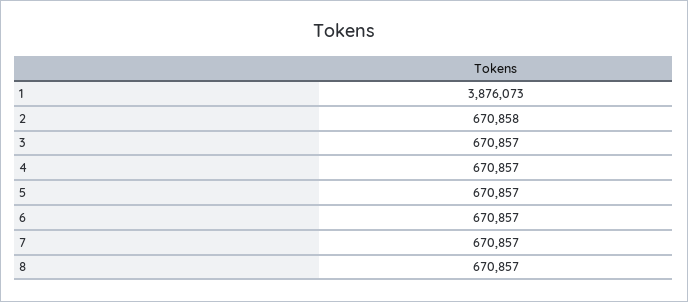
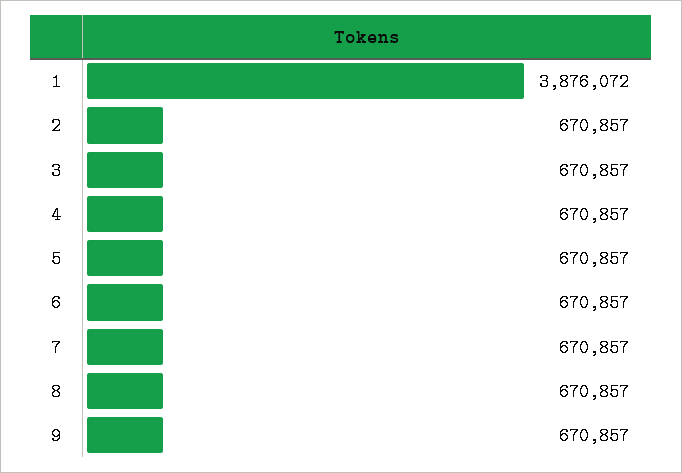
1: 3876073 -> 3876072
2: 670858 -> 670857
9: none -> 670857

